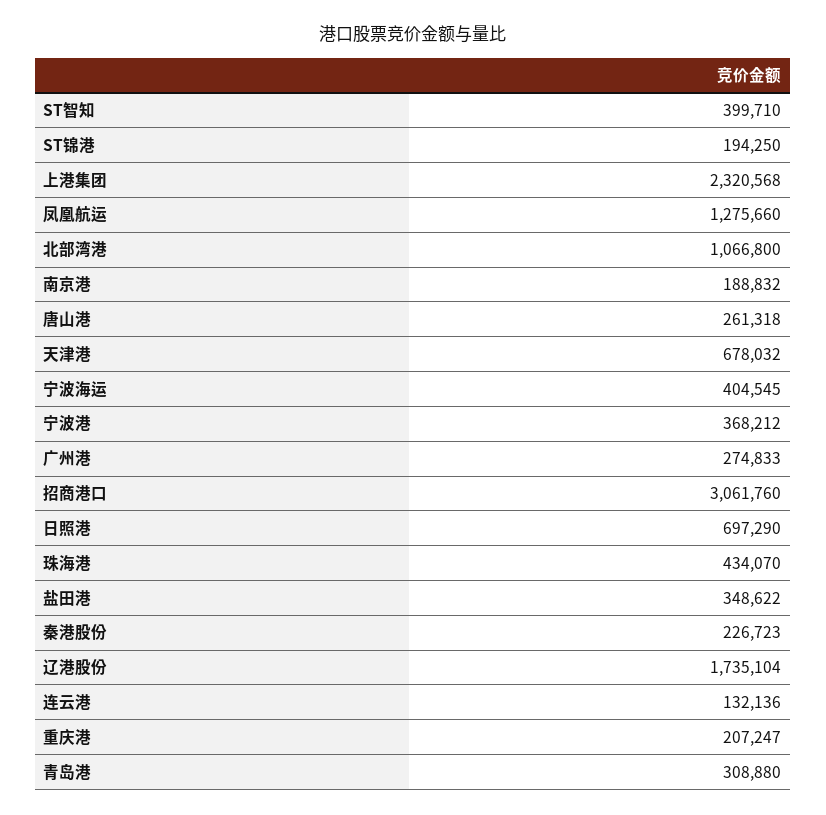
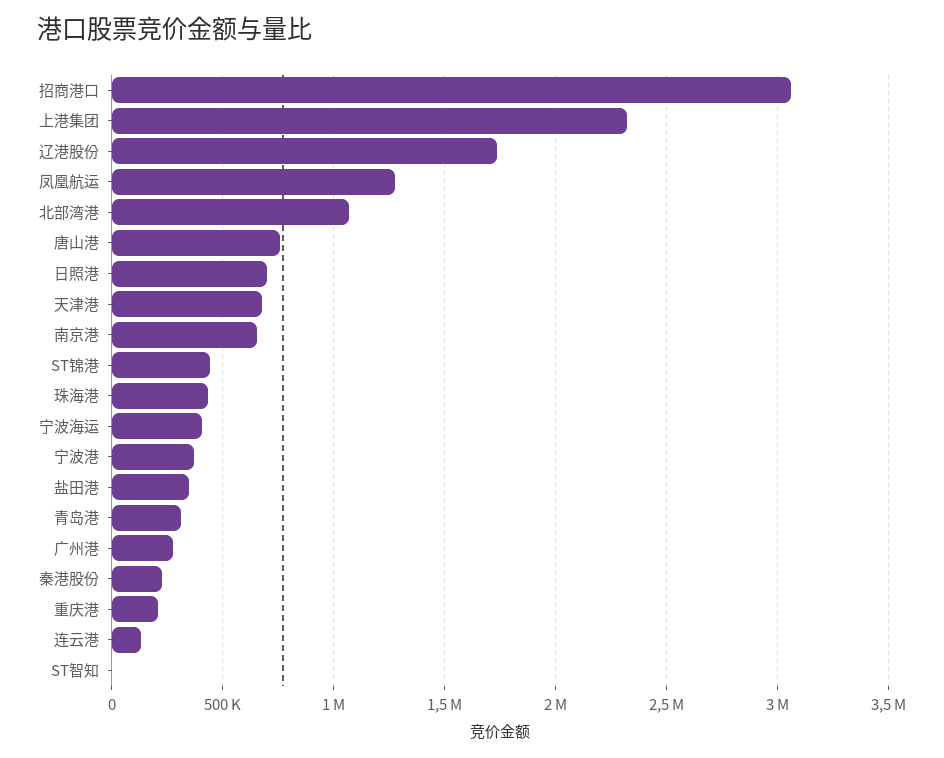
ST智知: 399710 -> 0
ST锦港: 194250 -> 450000
南京港: 188832 -> 650000
唐山港: 261318 -> 750000

